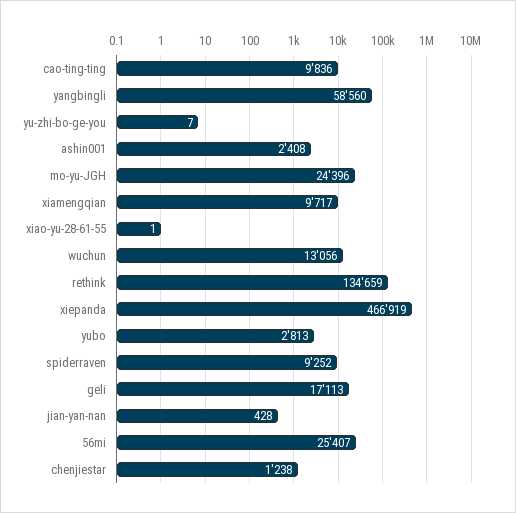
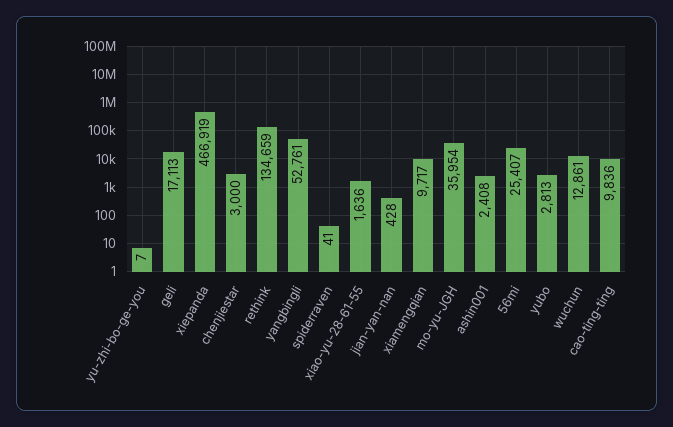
yangbingli: 58560 -> 52761
mo-yu-JGH: 24396 -> 35954
xiao-yu-28-61-55: 1 -> 1636
wuchun: 13056 -> 12861
spiderraven: 9252 -> 41
chenjiestar: 1238 -> 3000

